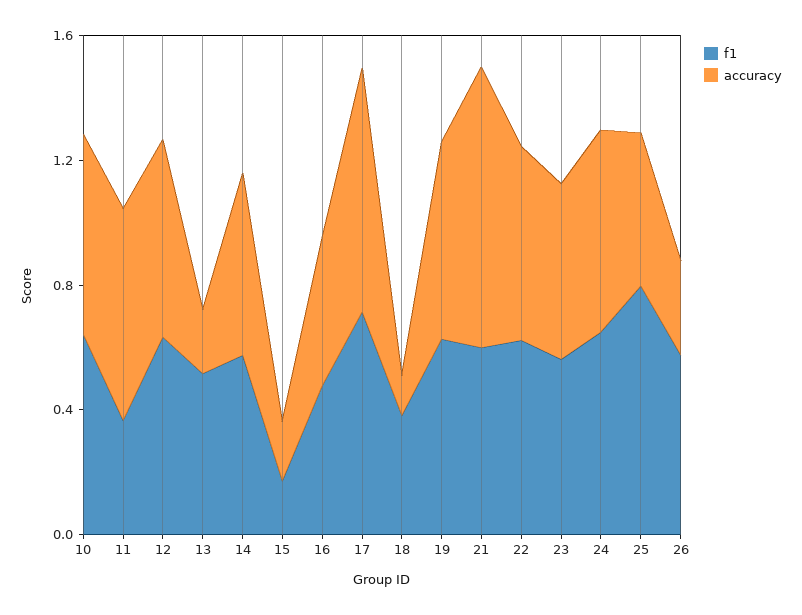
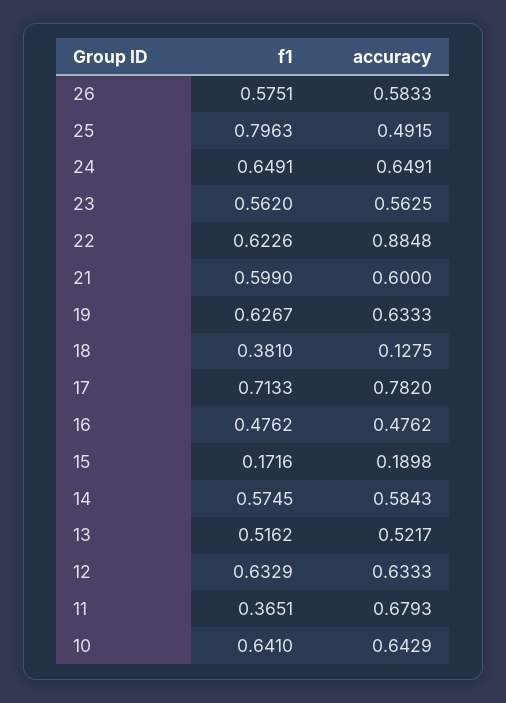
accuracy, 13: 0.2 -> 0.5217
accuracy, 21: 0.9 -> 0.6
accuracy, 22: 0.6 -> 0.8848
accuracy, 26: 0.3 -> 0.5833

